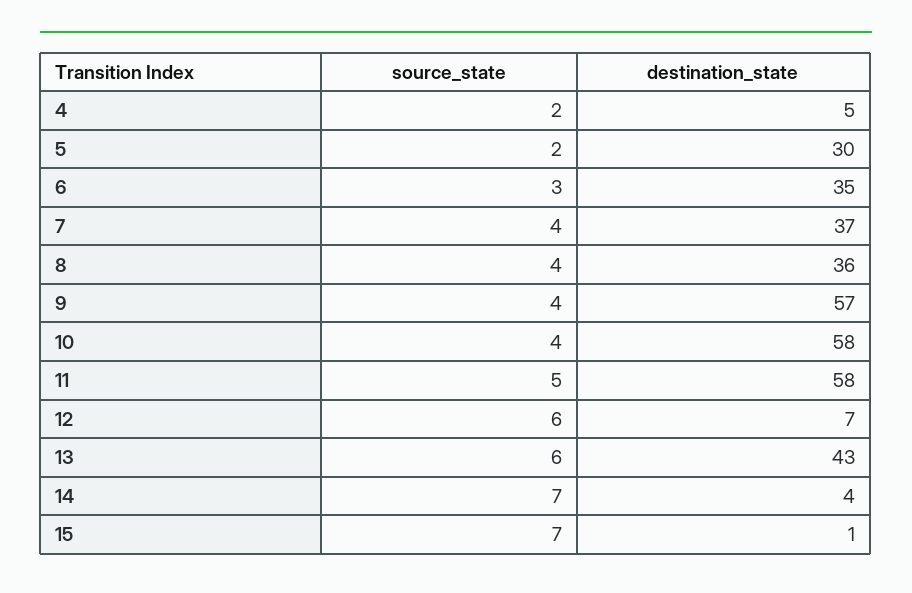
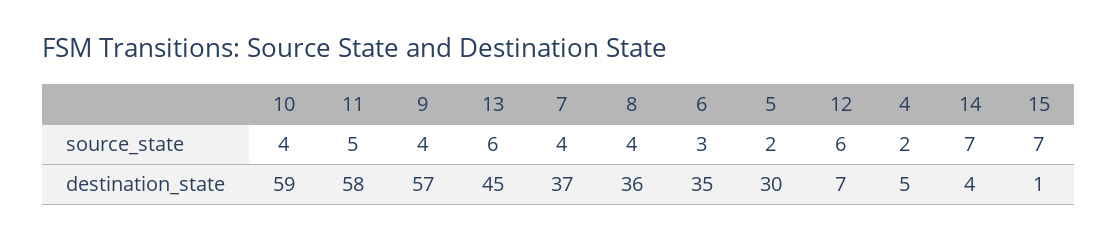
destination_state, 10: 58 -> 59
destination_state, 13: 43 -> 45

